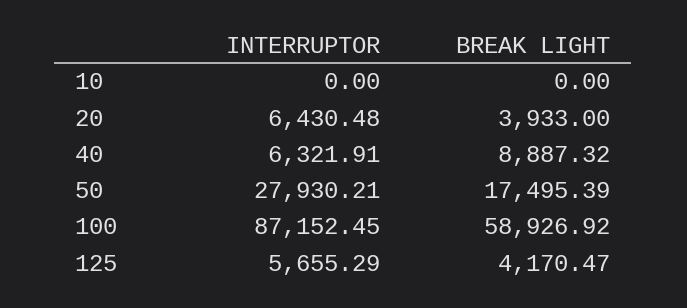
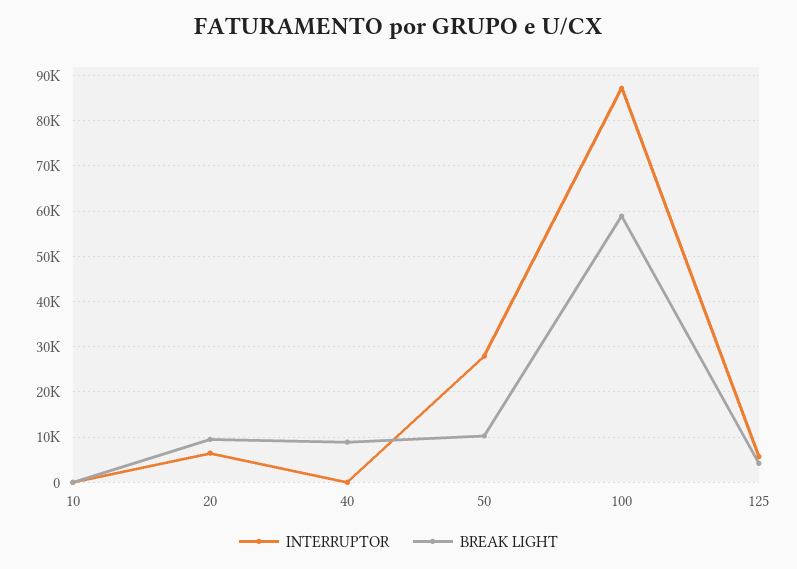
BREAK LIGHT, 20: 3933 -> 10000
INTERRUPTOR, 40: 6321.91 -> 0
BREAK LIGHT, 50: 17495.39 -> 10000

